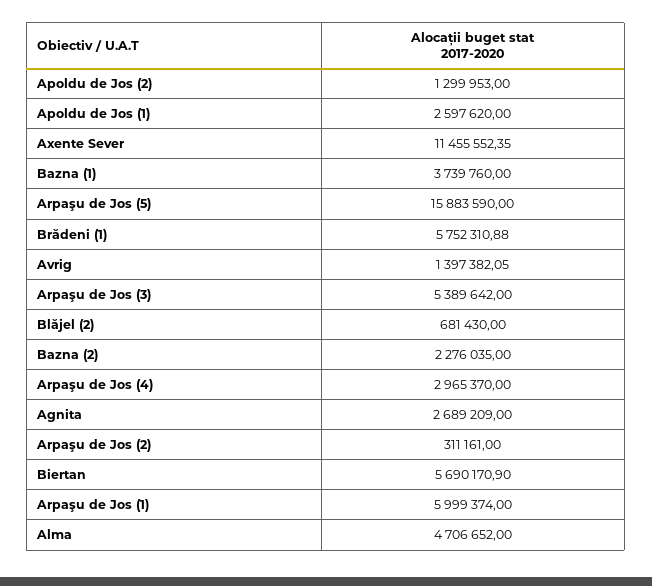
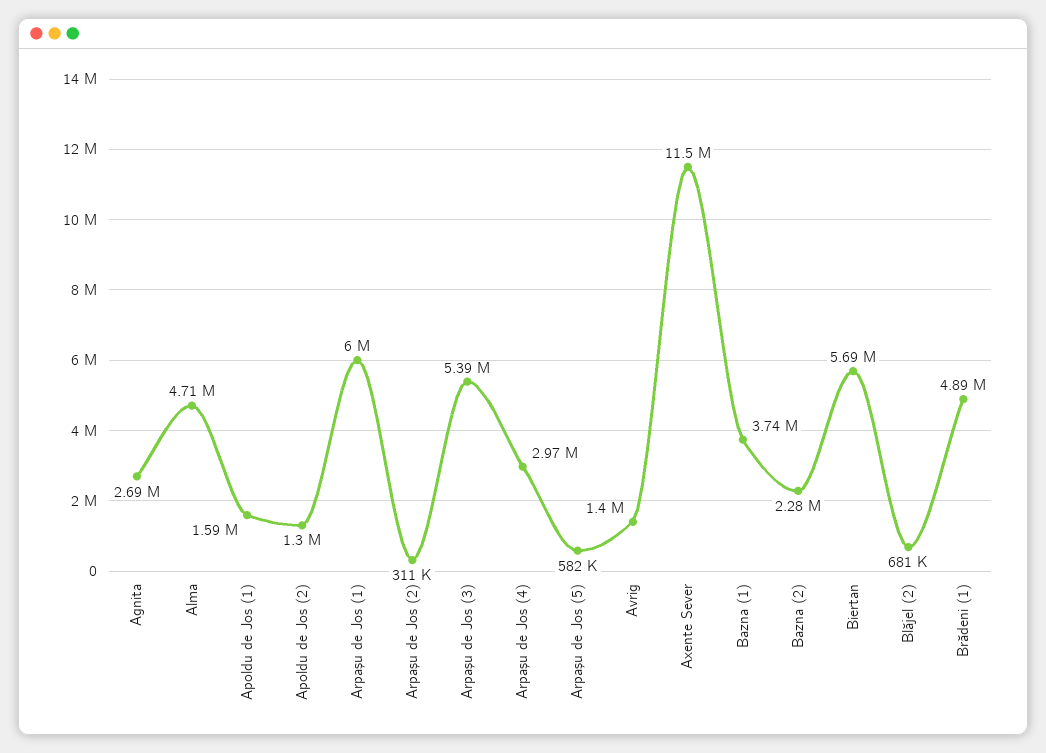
Apoldu de Jos (1): 2597620 -> 1590000
Arpaşu de Jos (5): 15883590 -> 582000
Brădeni (1): 5752310.88 -> 4890000

